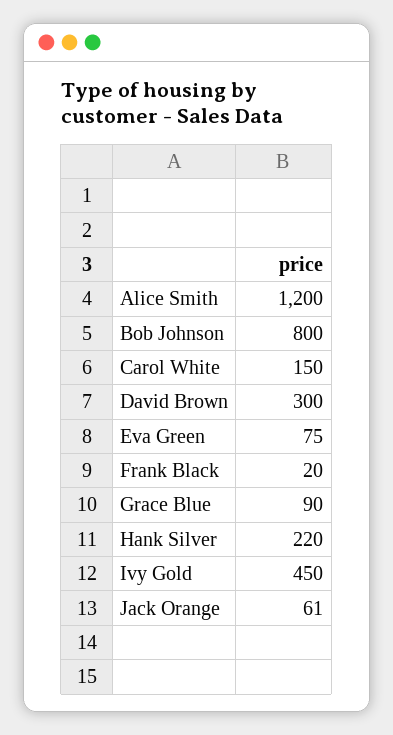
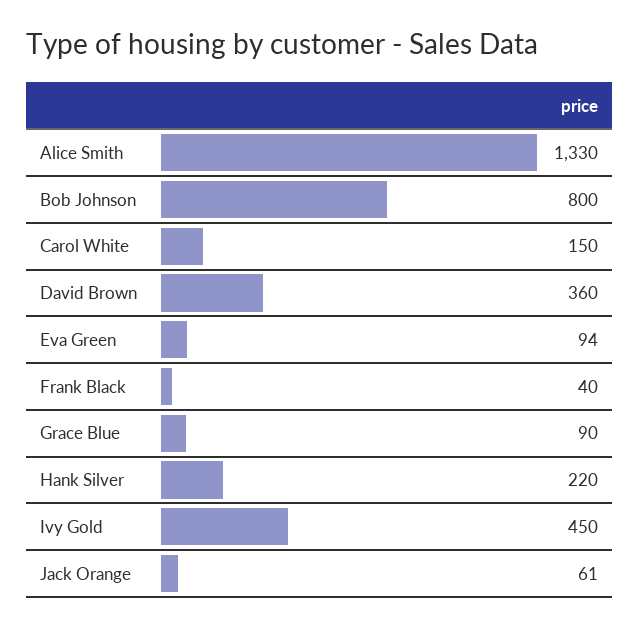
Alice Smith: 1200 -> 1330
David Brown: 300 -> 360
Eva Green: 75 -> 94
Frank Black: 20 -> 40

